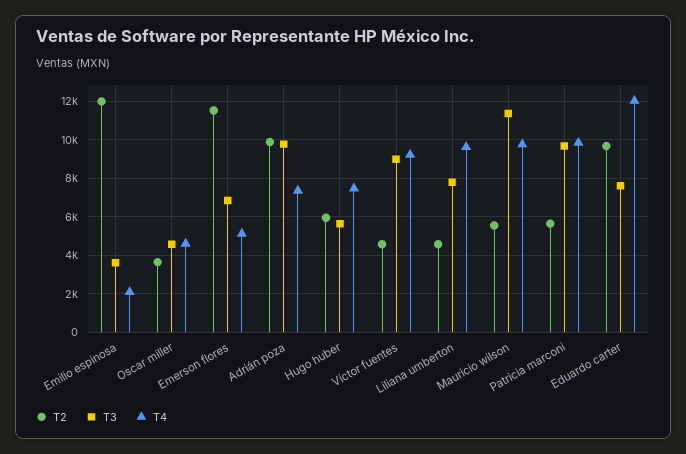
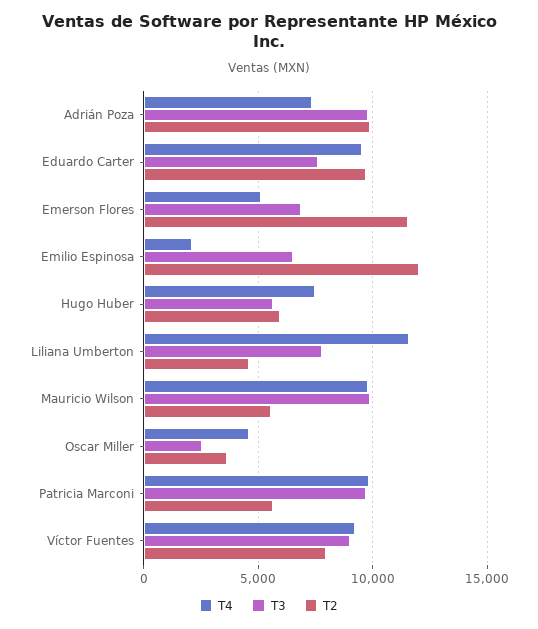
T3, Emilio espinosa: 3500 -> 6500
T3, Oscar miller: 4500 -> 2500
T2, Víctor fuentes: 4500 -> 8000
T4, Liliana umberton: 9500 -> 11500
T3, Mauricio wilson: 11500 -> 10000
T4, Eduardo carter: 12000 -> 9500

